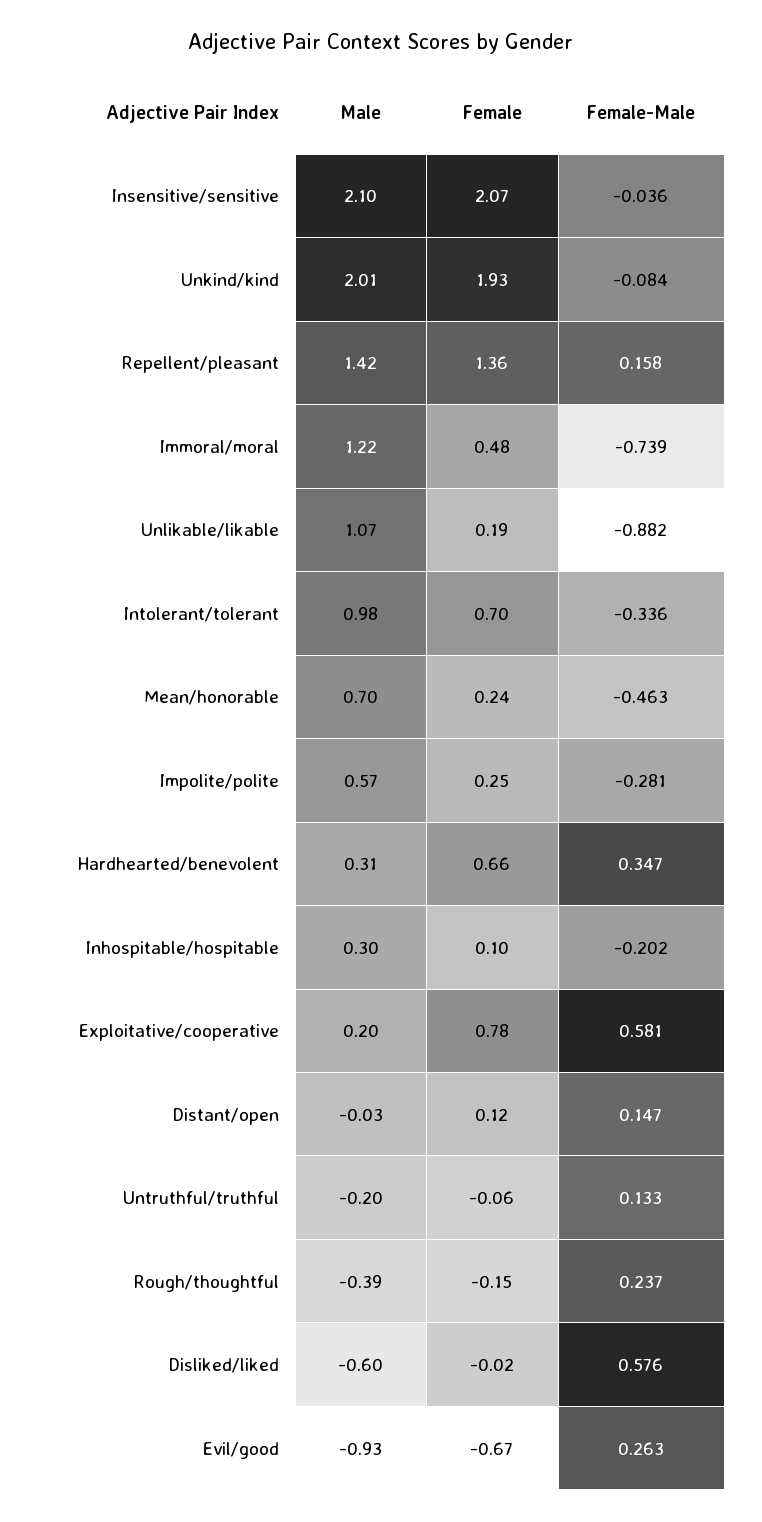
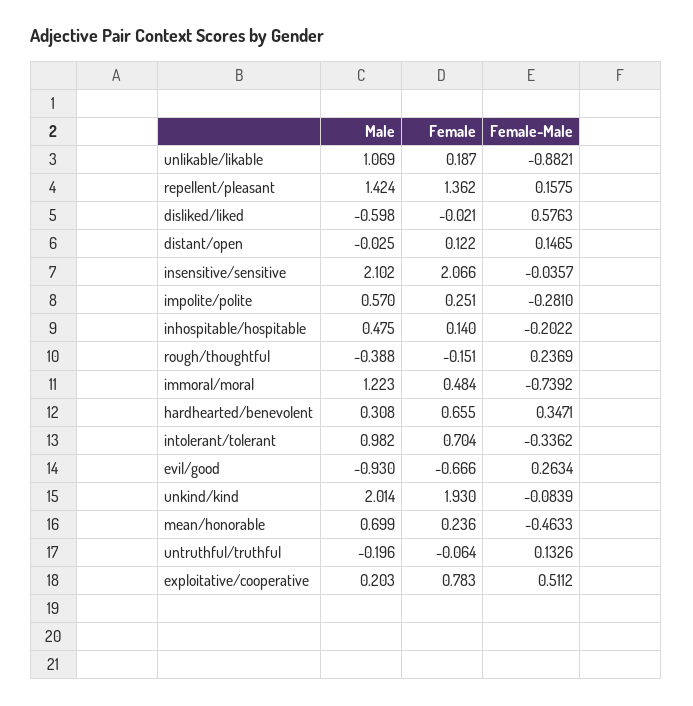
Male, Inhospitable/hospitable: 0.3 -> 0.475
Female, Inhospitable/hospitable: 0.1 -> 0.14
Female-Male, Exploitative/cooperative: 0.581 -> 0.5112

